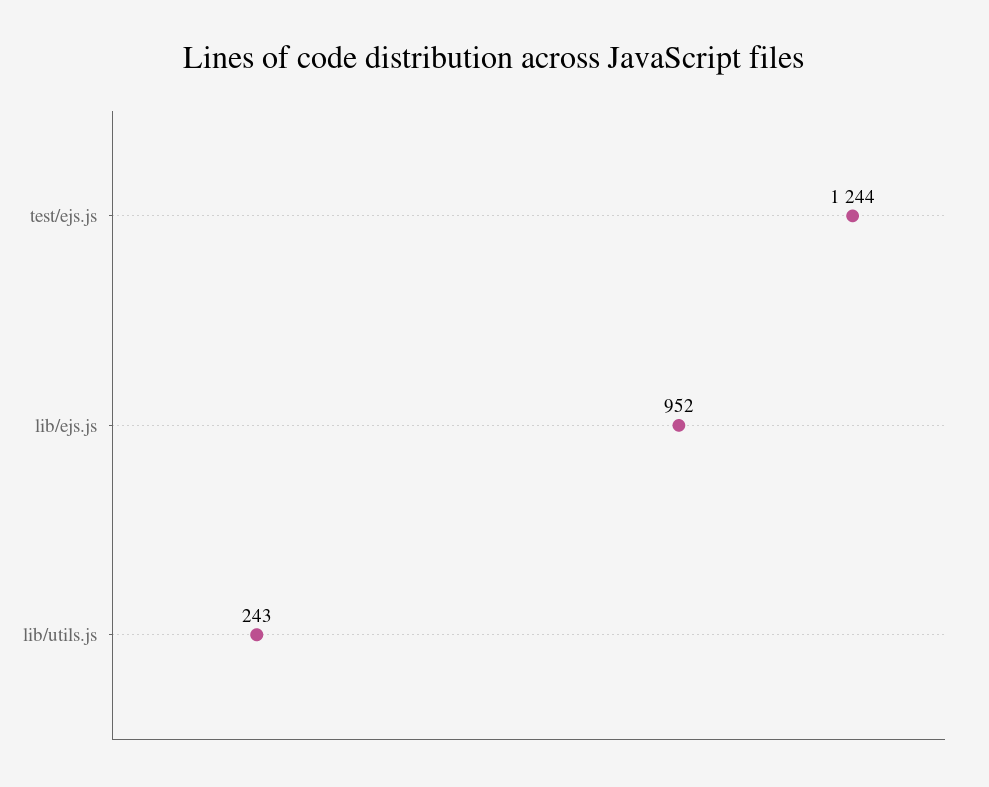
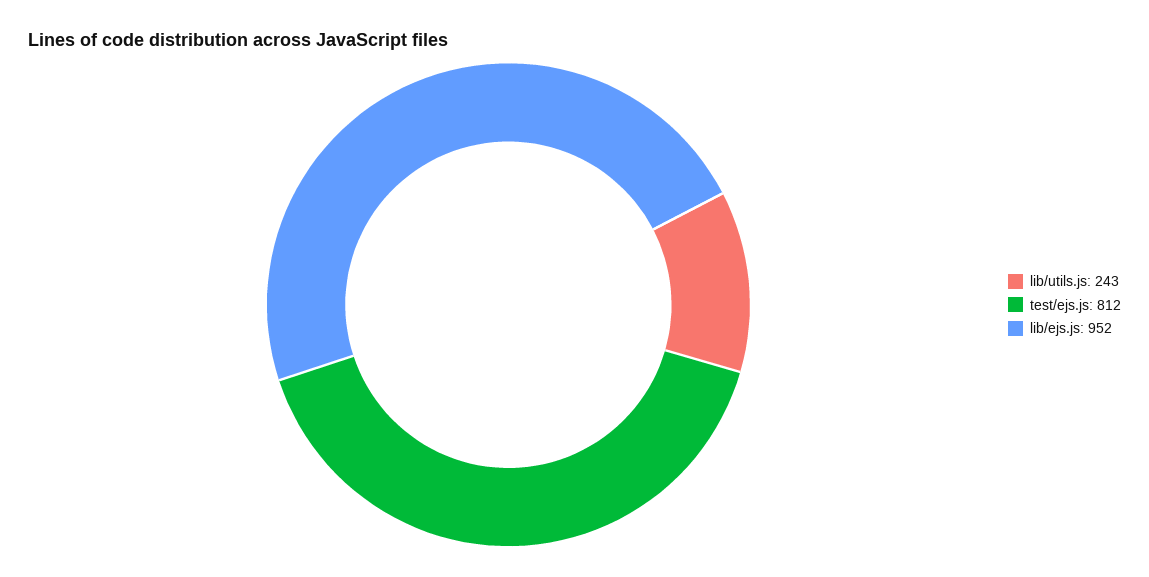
test/ejs.js: 1244 -> 812

